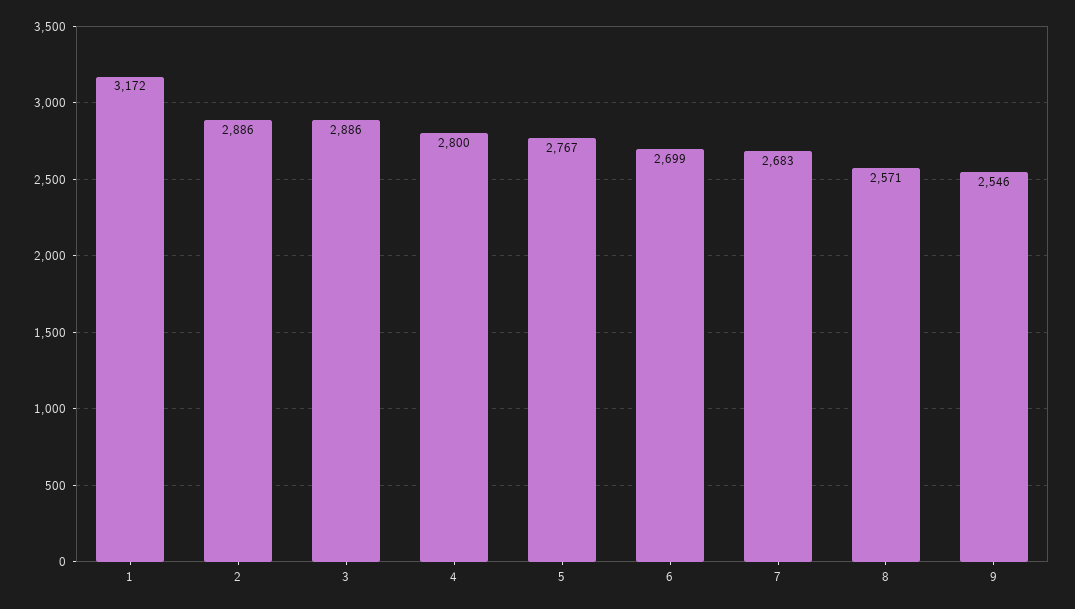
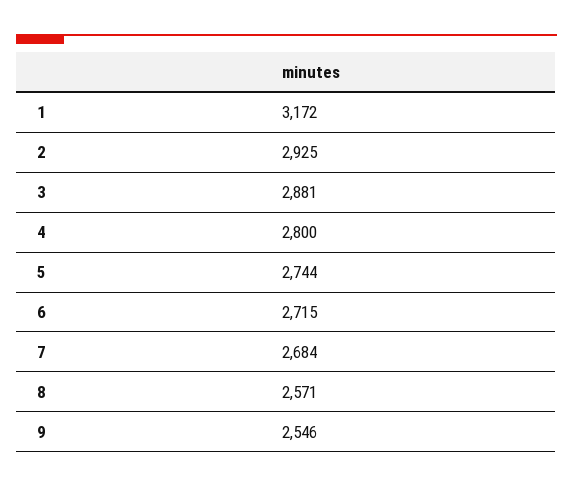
2: 2886 -> 2925
3: 2886 -> 2881
5: 2767 -> 2744
6: 2699 -> 2715
7: 2683 -> 2684

